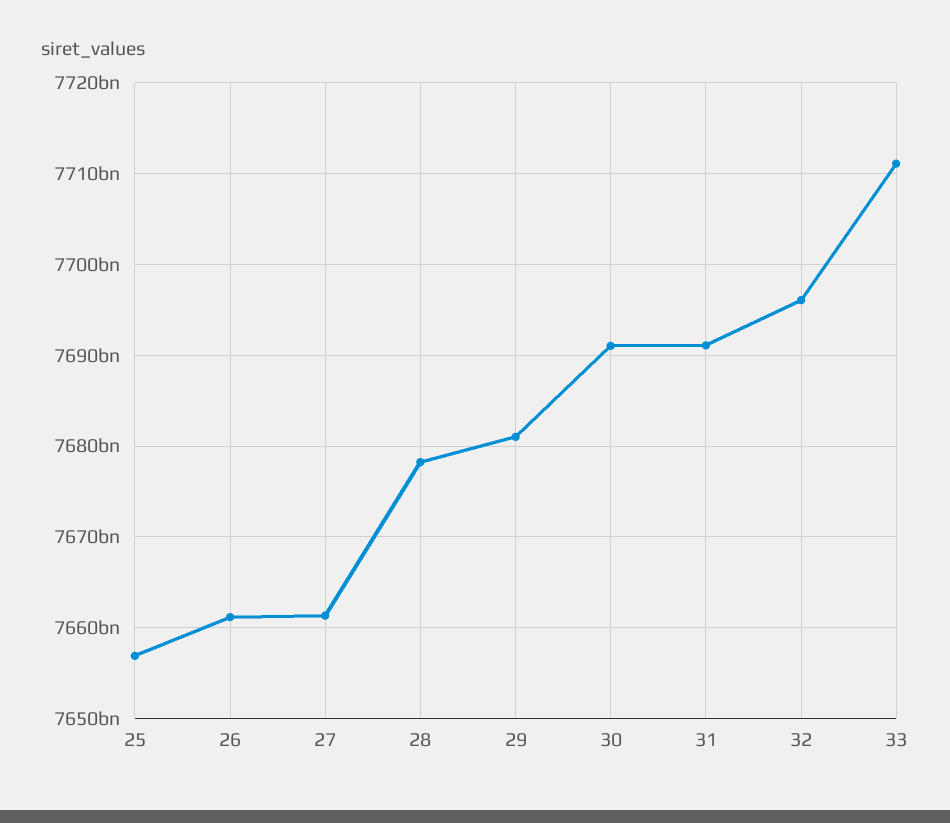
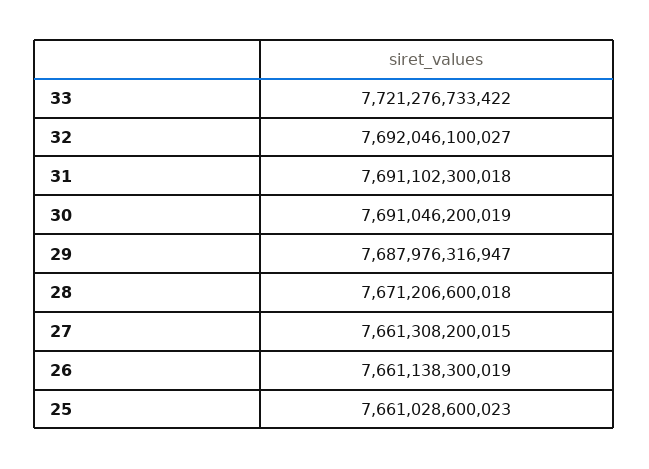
25: 7657000000000 -> 7661028600023
28: 7678000000000 -> 7671206600018
29: 7681000000000 -> 7687976316947
32: 7696000000000 -> 7692046100027
33: 7711000000000 -> 7721276733422

